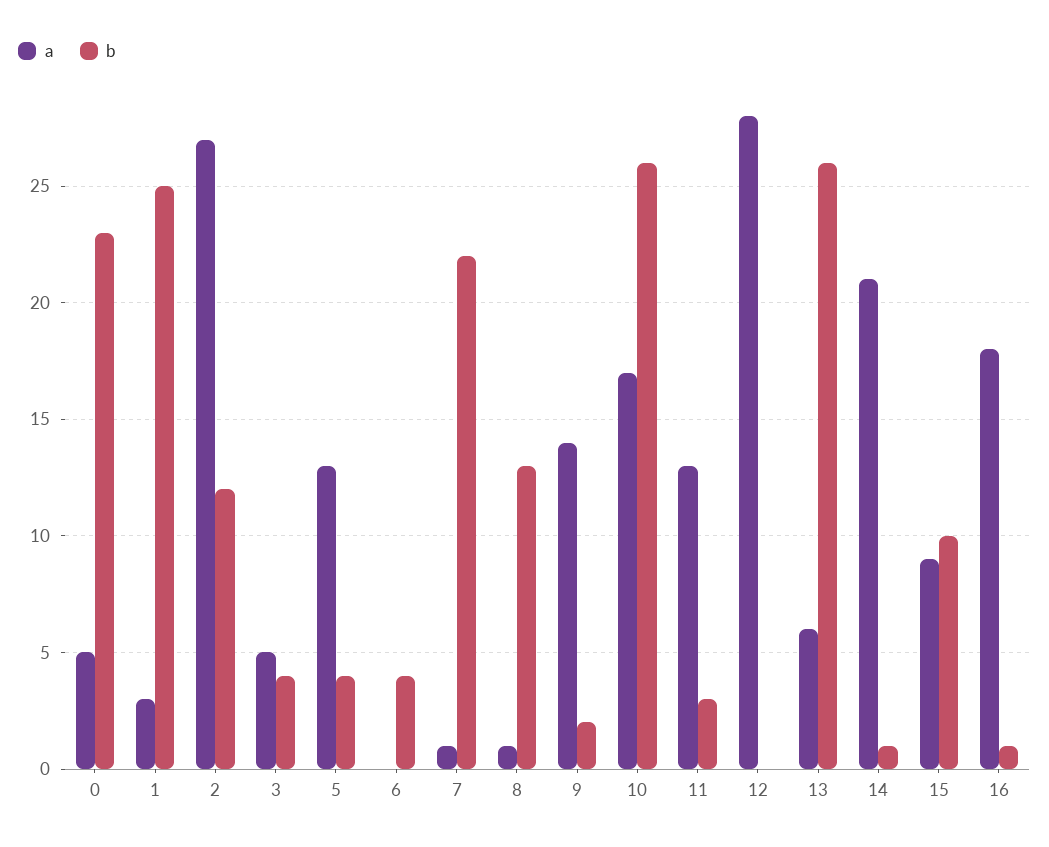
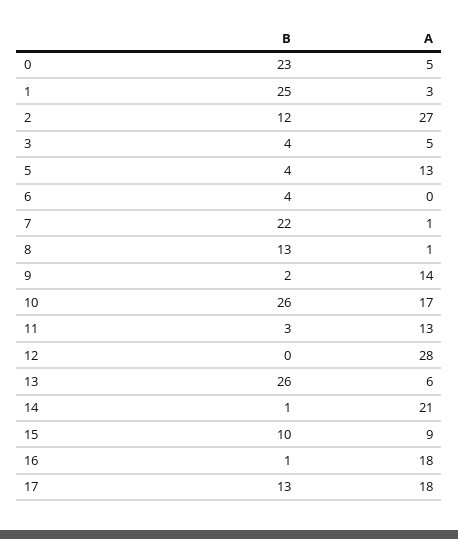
b, 17: none -> 13
a, 17: none -> 18

